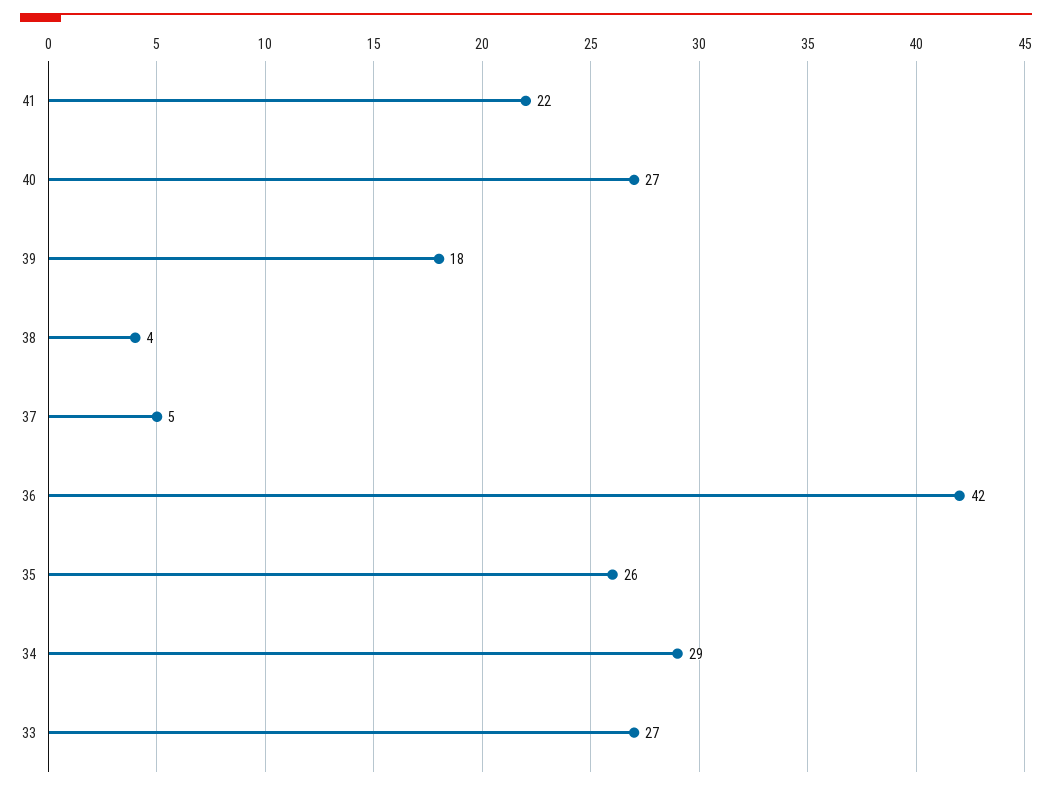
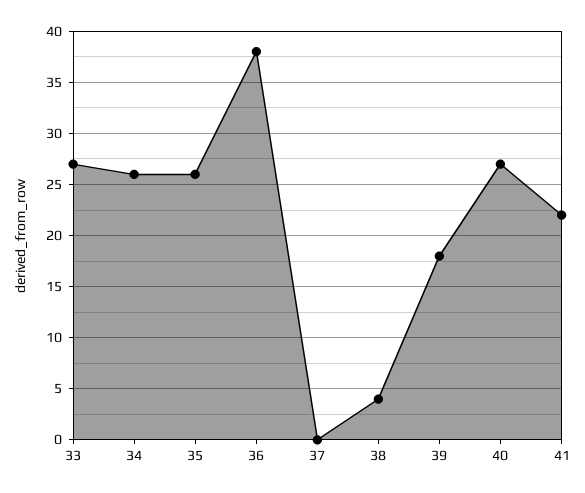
37: 5 -> 0
36: 42 -> 38
34: 29 -> 26

